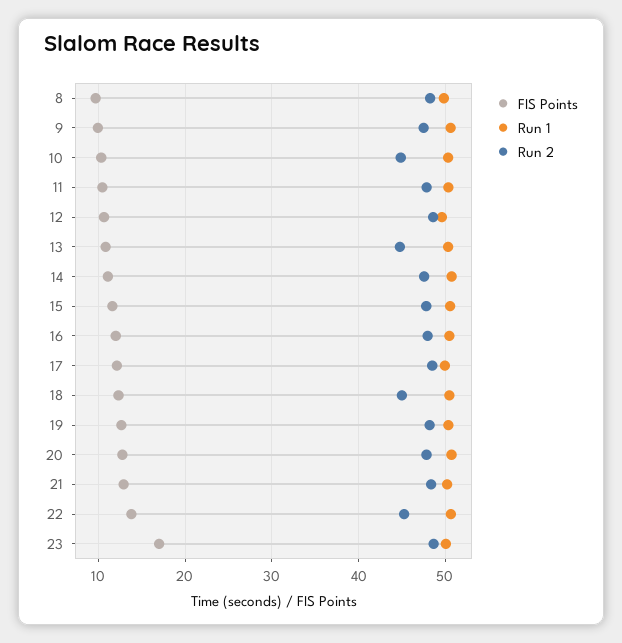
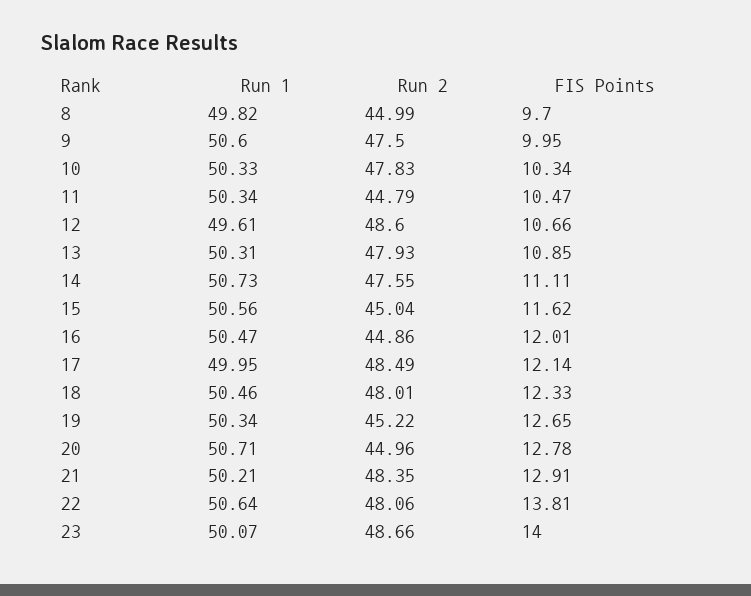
Run 2, 8: 48 -> 44.99
Run 2, 10: 45 -> 47.83
Run 2, 11: 48 -> 44.79
Run 2, 13: 45 -> 47.93
Run 2, 15: 48 -> 45.04
Run 2, 16: 48 -> 44.86
Run 2, 18: 45 -> 48.01
Run 2, 19: 48 -> 45.22
Run 2, 20: 48 -> 44.96
Run 2, 22: 45 -> 48.06
FIS Points, 23: 17 -> 14

